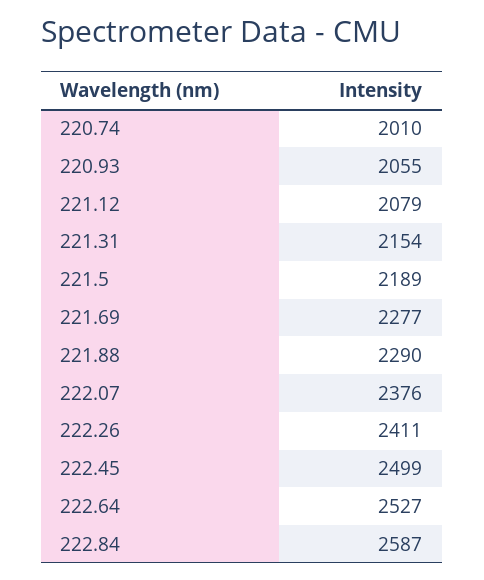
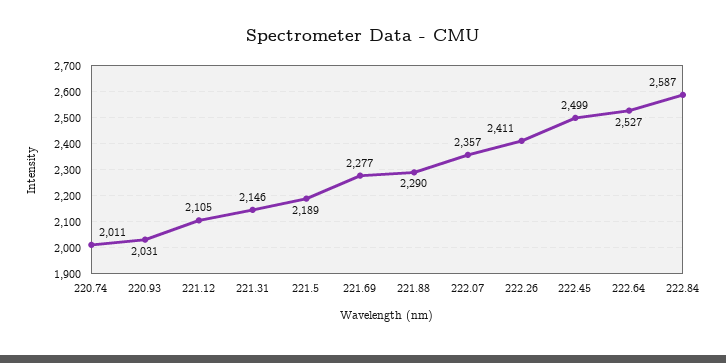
220.74: 2010 -> 2011
220.93: 2055 -> 2031
221.12: 2079 -> 2105
221.31: 2154 -> 2146
222.07: 2376 -> 2357

